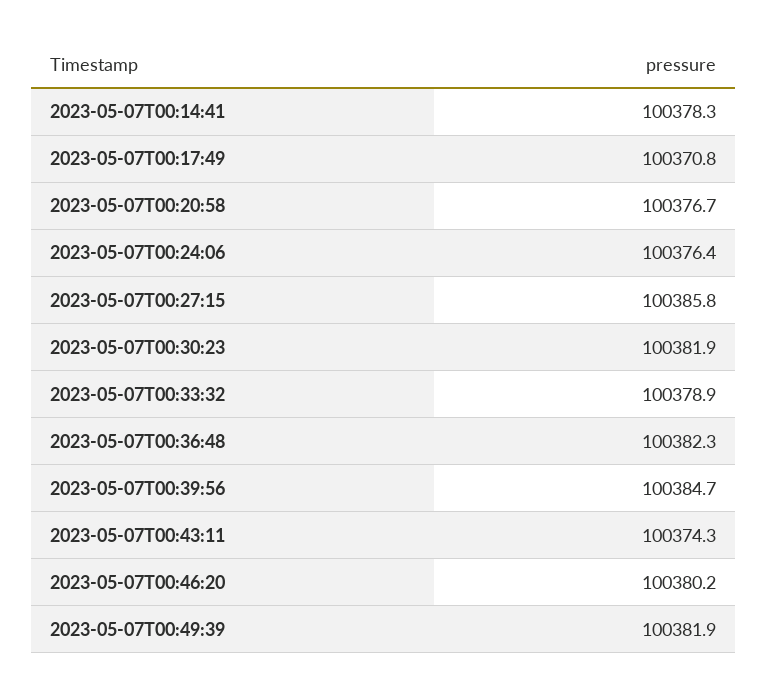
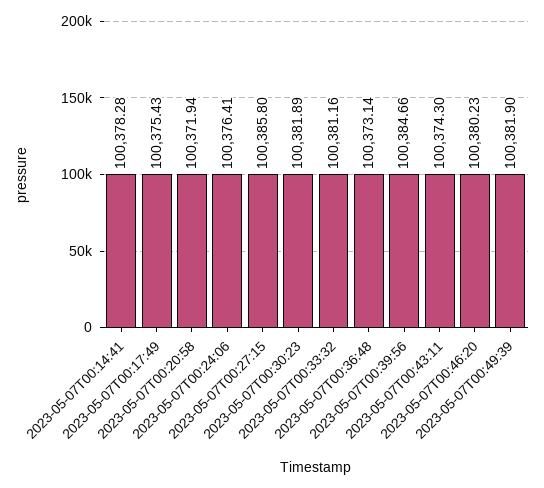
2023-05-07T00:17:49: 100370.8 -> 100375.43
2023-05-07T00:20:58: 100376.7 -> 100371.94
2023-05-07T00:33:32: 100378.9 -> 100381.16
2023-05-07T00:36:48: 100382.3 -> 100373.14

